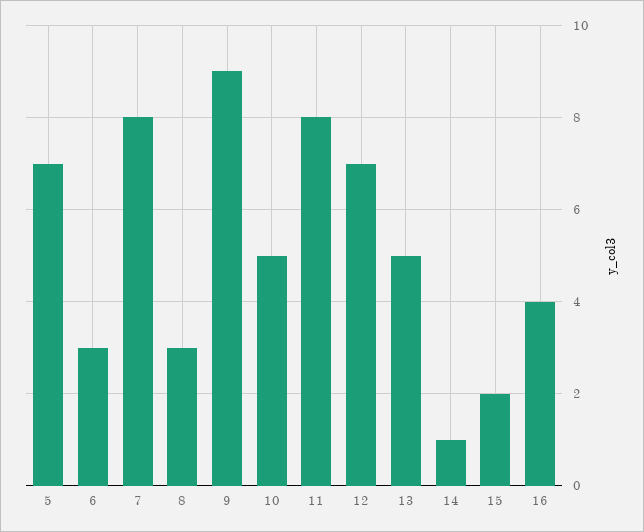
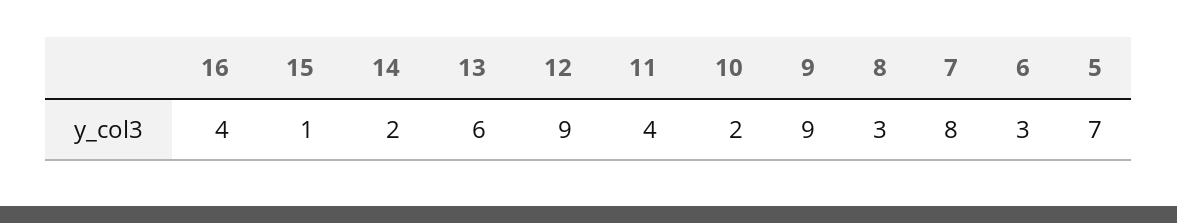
10: 5 -> 2
11: 8 -> 4
12: 7 -> 9
13: 5 -> 6
14: 1 -> 2
15: 2 -> 1

